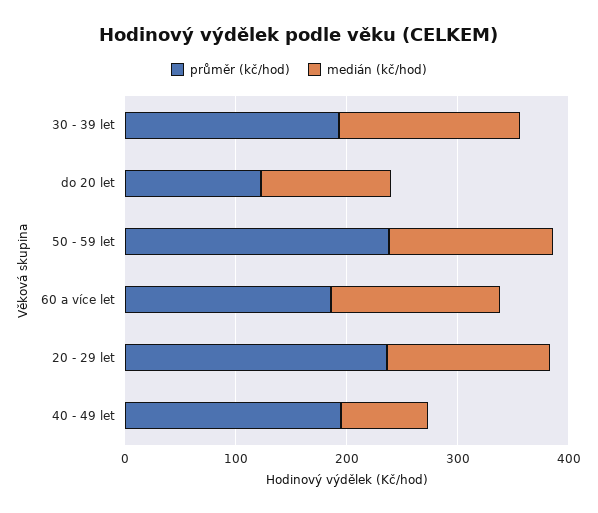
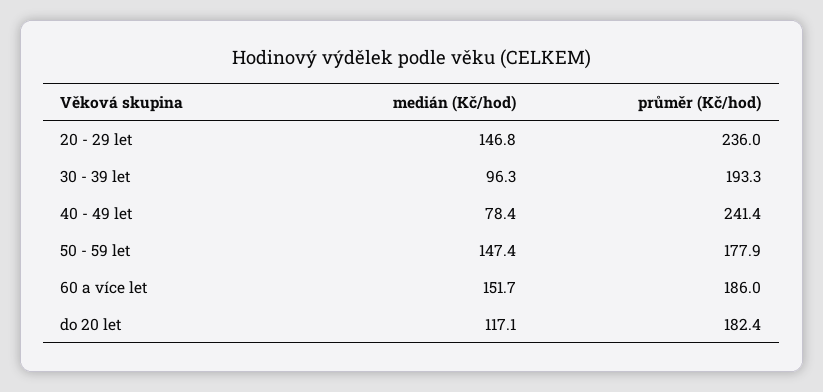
medián (kč/hod), 30 - 39 let: 160 -> 96.3
průměr (kč/hod), do 20 let: 120 -> 182.4
průměr (kč/hod), 50 - 59 let: 240 -> 177.9
průměr (kč/hod), 40 - 49 let: 200 -> 241.4

